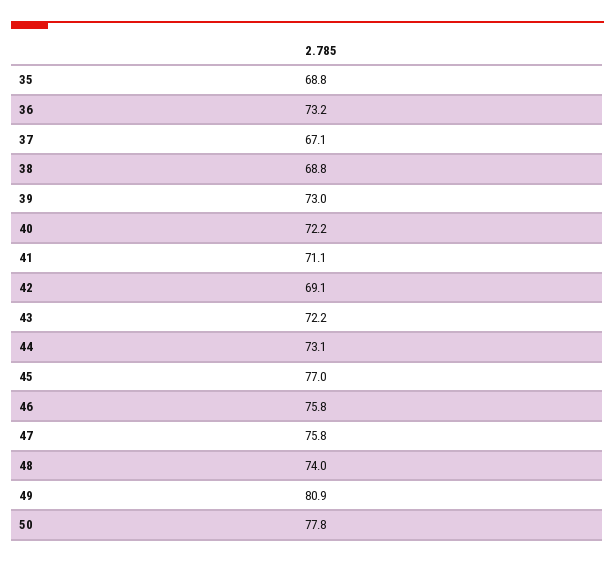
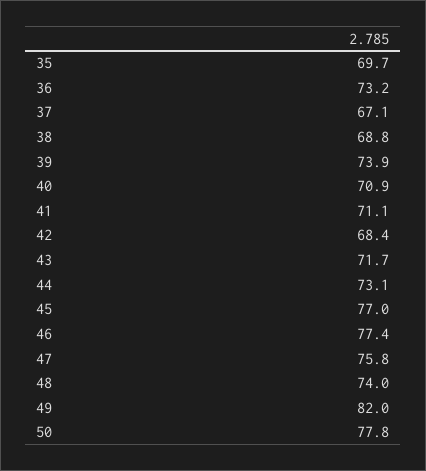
35: 68.8 -> 69.7
39: 73 -> 73.9
40: 72.2 -> 70.9
42: 69.1 -> 68.4
43: 72.2 -> 71.7
46: 75.8 -> 77.4
49: 80.9 -> 82

